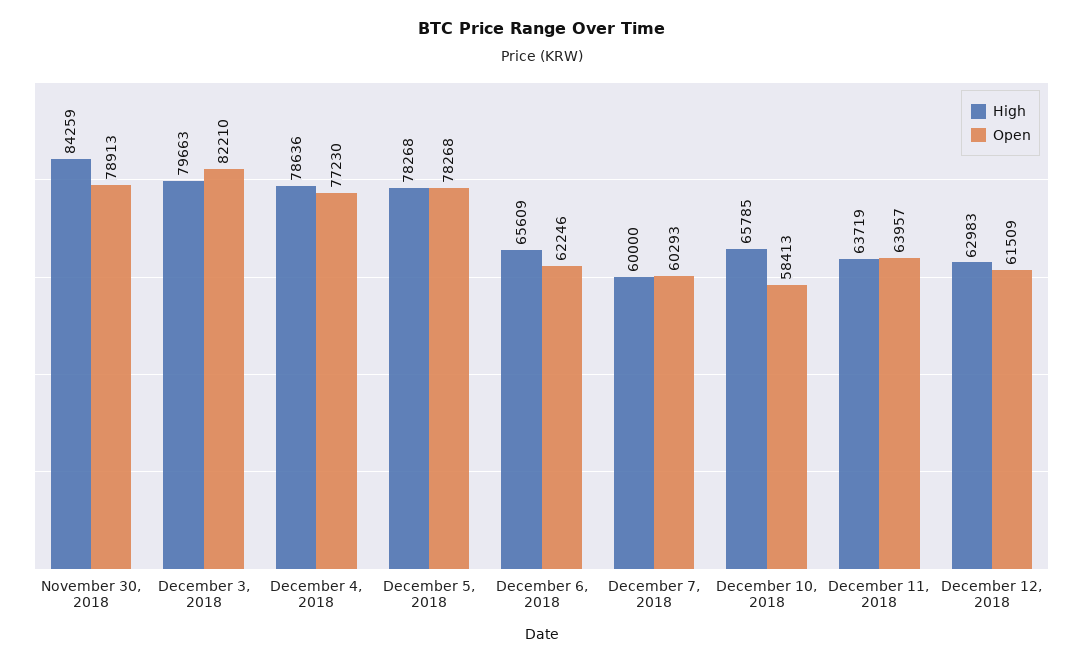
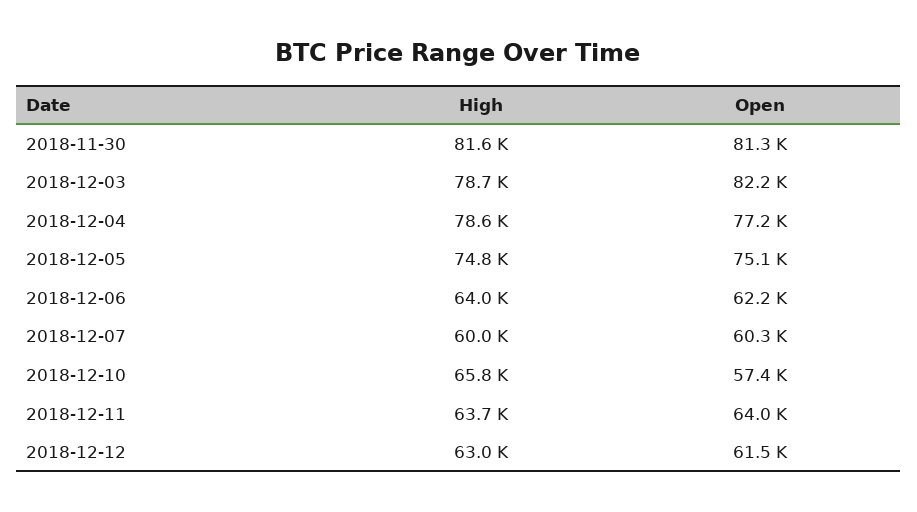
High, November 30, 2018: 84259 -> 81600
Open, November 30, 2018: 78913 -> 81300
High, December 3, 2018: 79663 -> 78700
High, December 5, 2018: 78268 -> 74800
Open, December 5, 2018: 78268 -> 75100
High, December 6, 2018: 65609 -> 64000
Open, December 10, 2018: 58413 -> 57400

